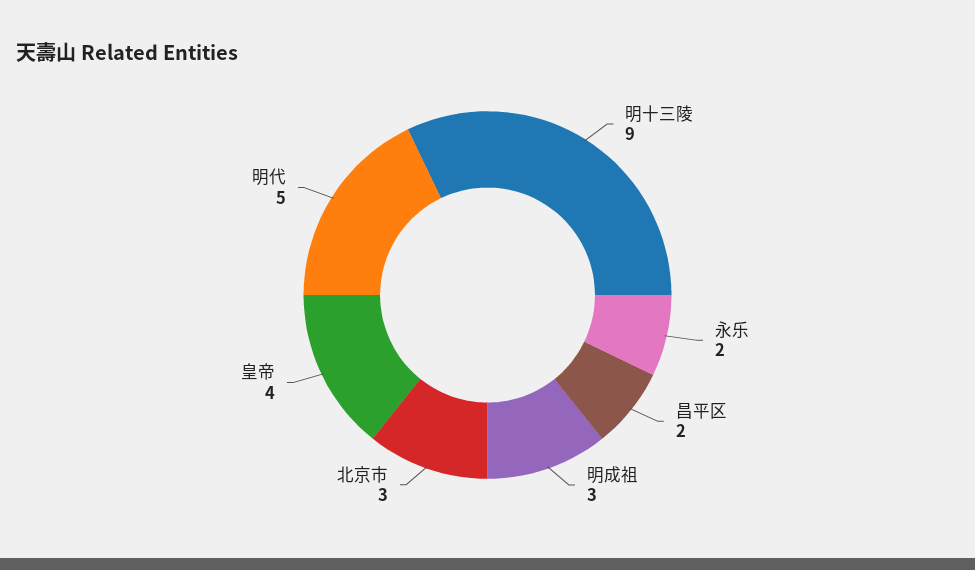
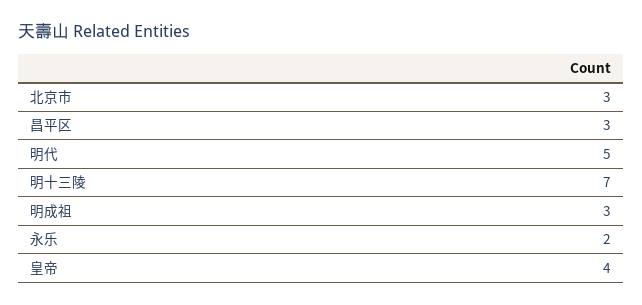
明十三陵: 9 -> 7
昌平区: 2 -> 3

